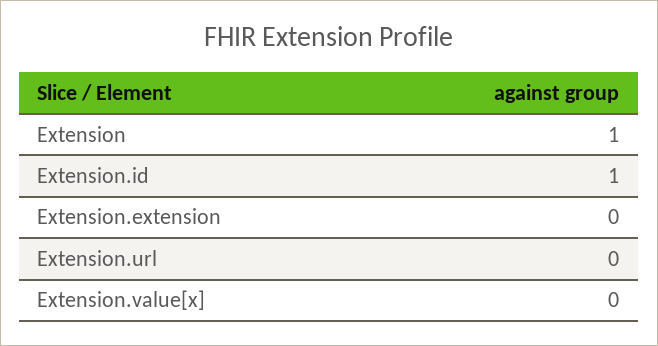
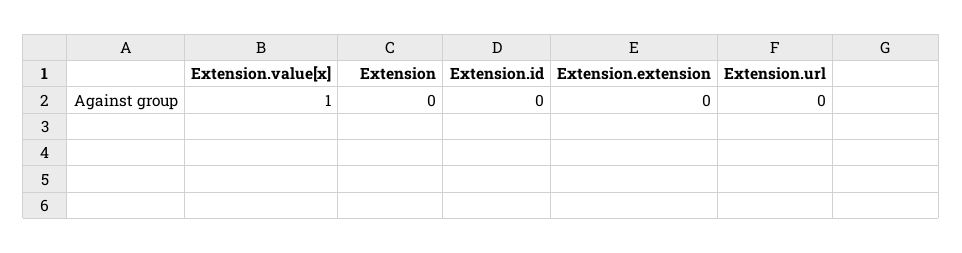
Extension: 1 -> 0
Extension.id: 1 -> 0
Extension.value[x]: 0 -> 1

